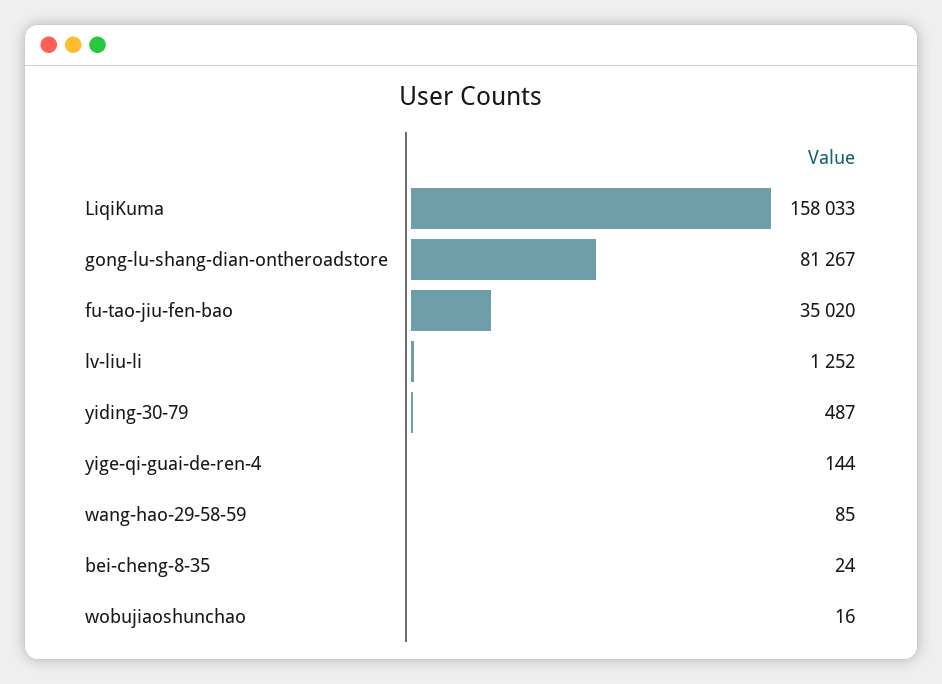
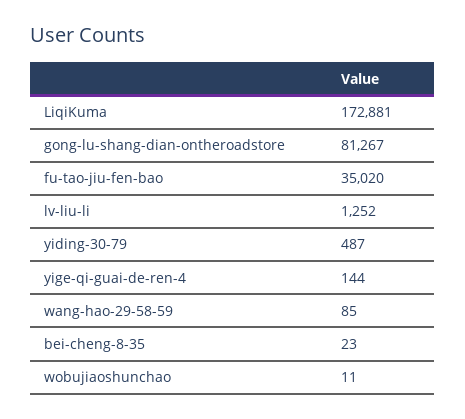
LiqiKuma: 158033 -> 172881
bei-cheng-8-35: 24 -> 23
wobujiaoshunchao: 16 -> 11

